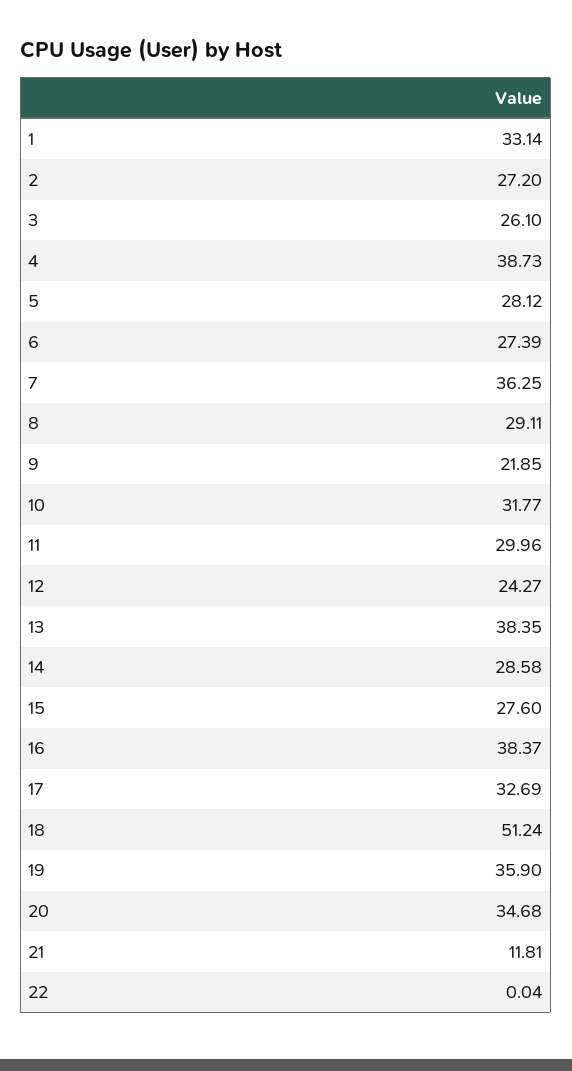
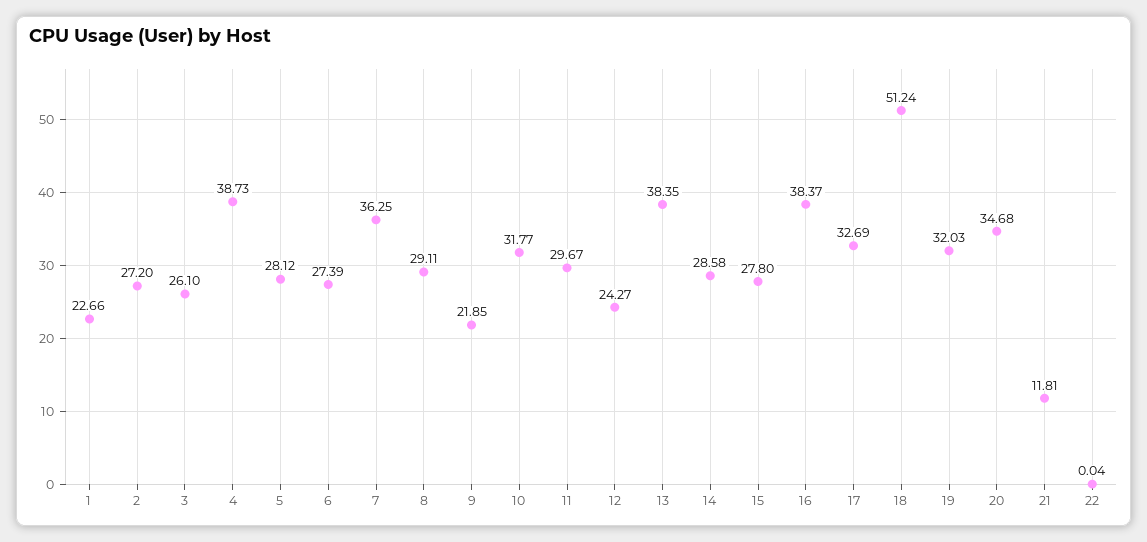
1: 33.14 -> 22.66
11: 29.96 -> 29.67
15: 27.6 -> 27.8
19: 35.9 -> 32.03

